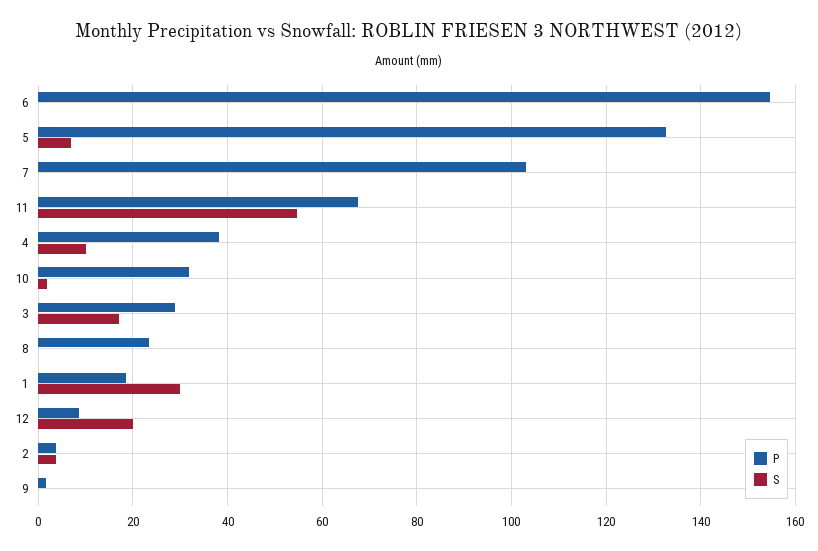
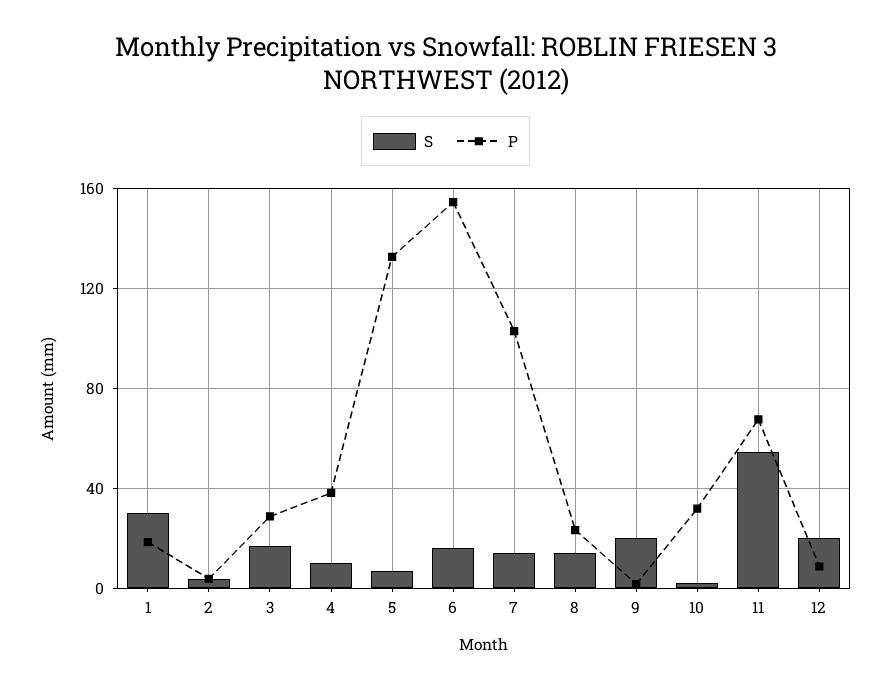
S, 6: 0 -> 15
S, 7: 0 -> 15
S, 8: 0 -> 15
S, 9: 0 -> 20

